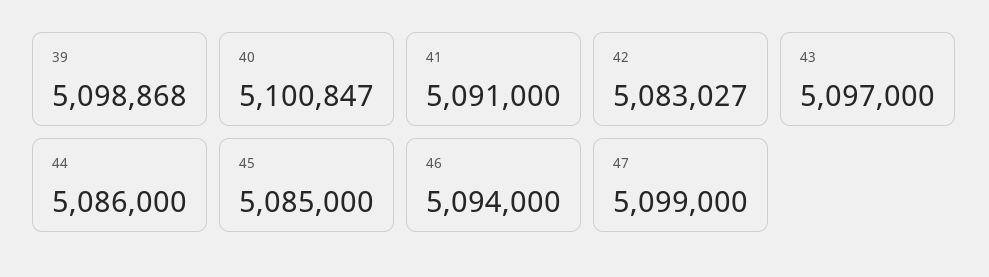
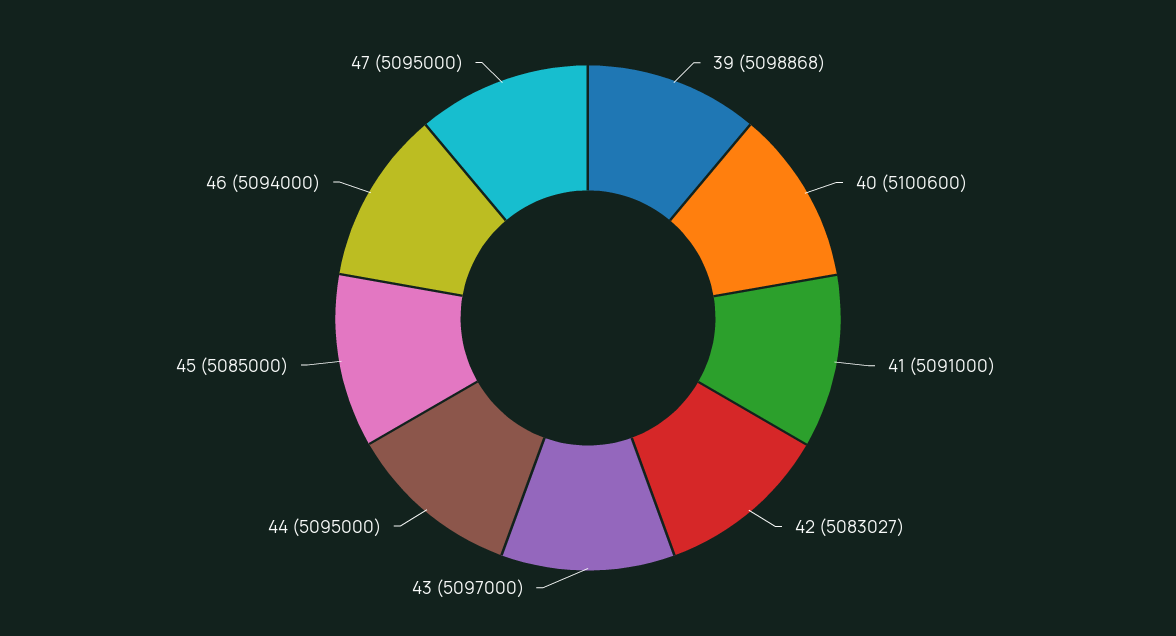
40: 5100847 -> 5100600
44: 5086000 -> 5095000
47: 5099000 -> 5095000

